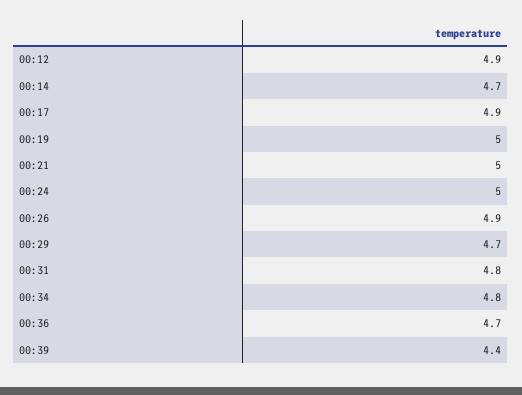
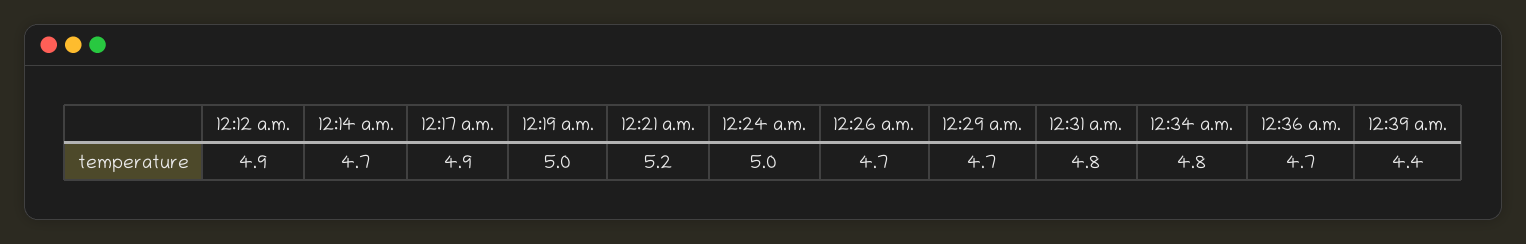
00:21: 5 -> 5.2
00:26: 4.9 -> 4.7

